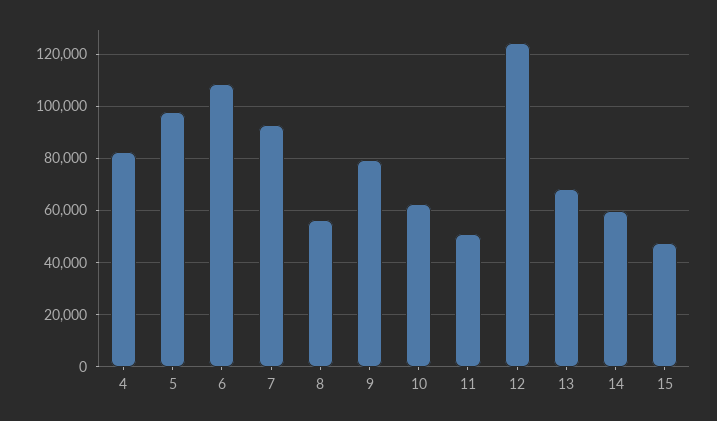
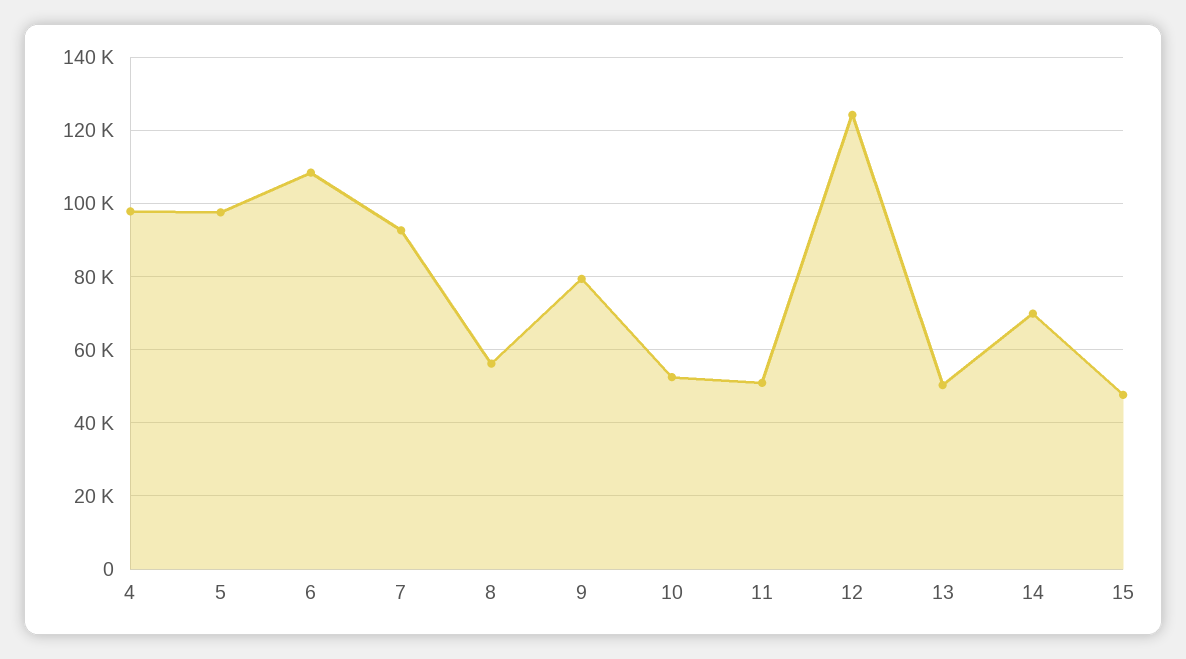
4: 82500 -> 98000
10: 62500 -> 52000
13: 67500 -> 50000
14: 60000 -> 70000

